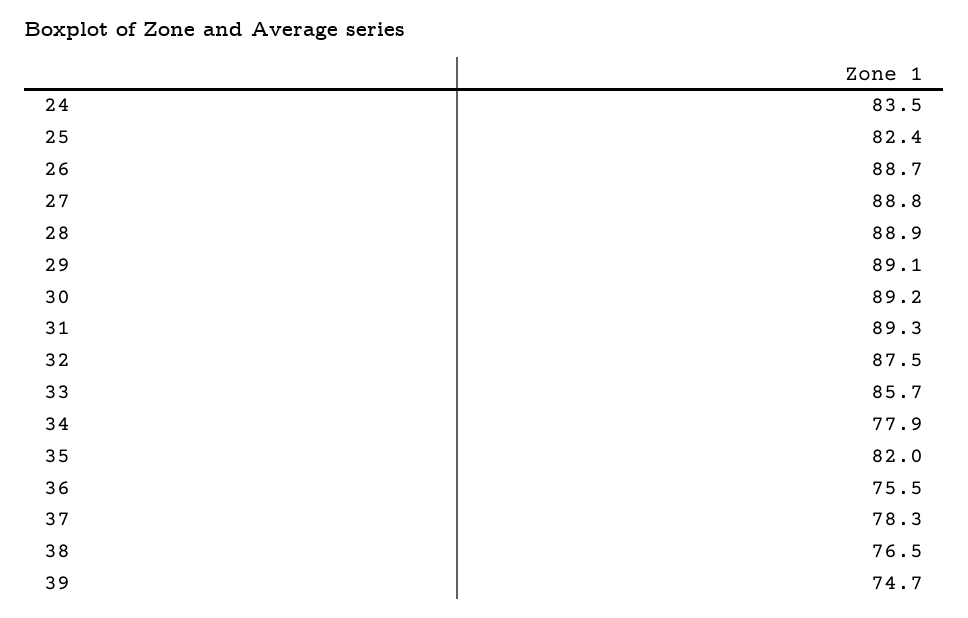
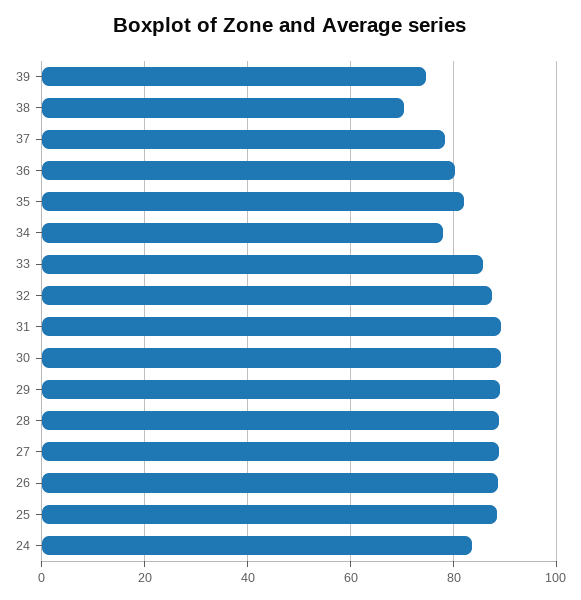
25: 82.4 -> 88
36: 75.5 -> 80
38: 76.5 -> 70

